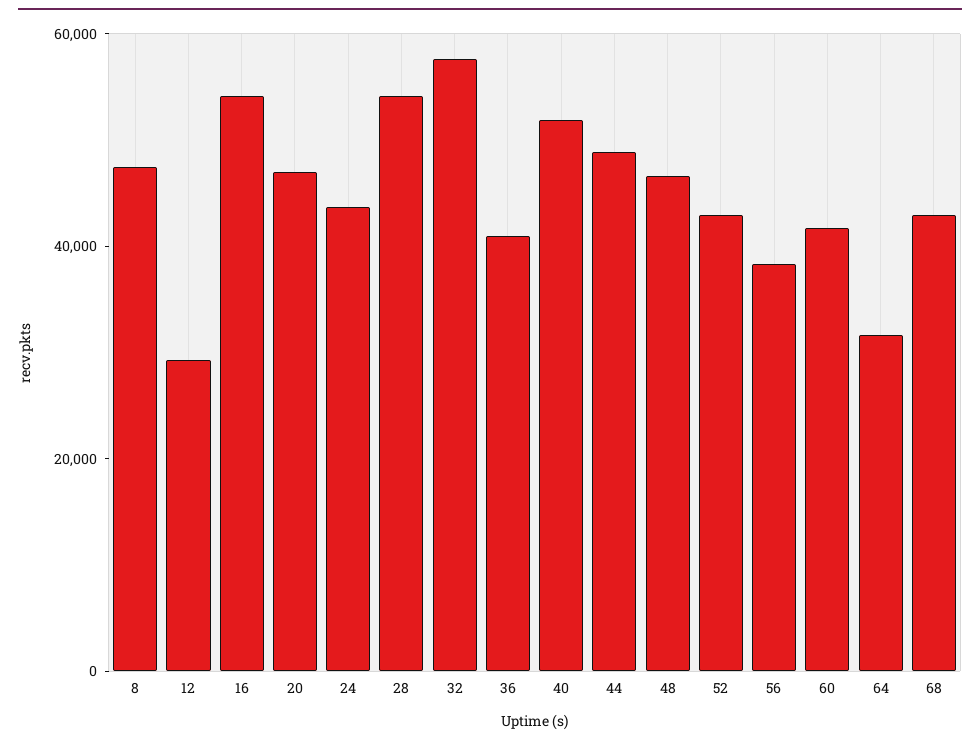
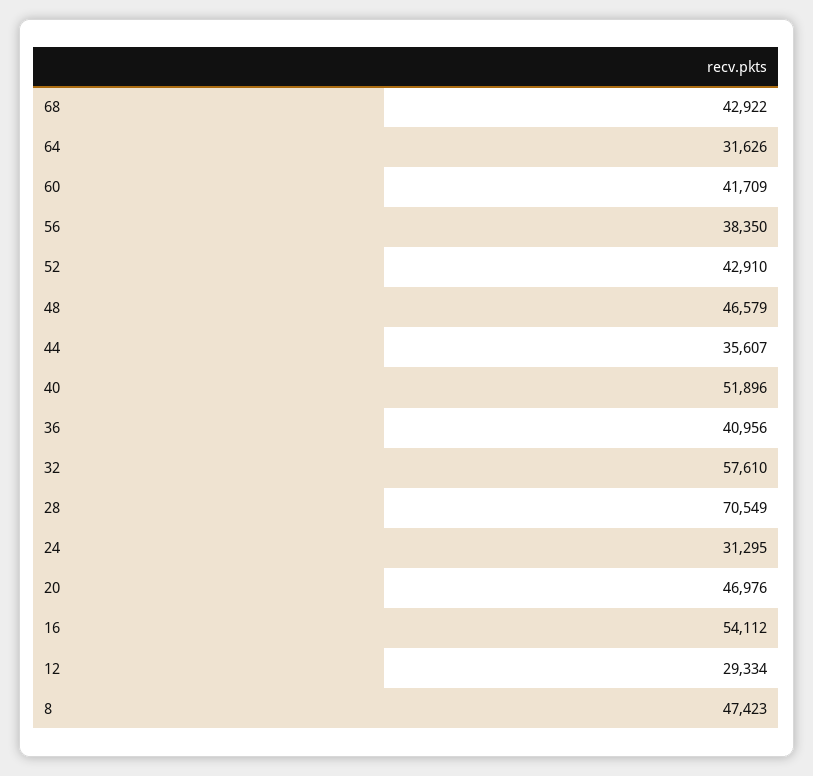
24: 45000 -> 31295
28: 55000 -> 70549
44: 50000 -> 35607

